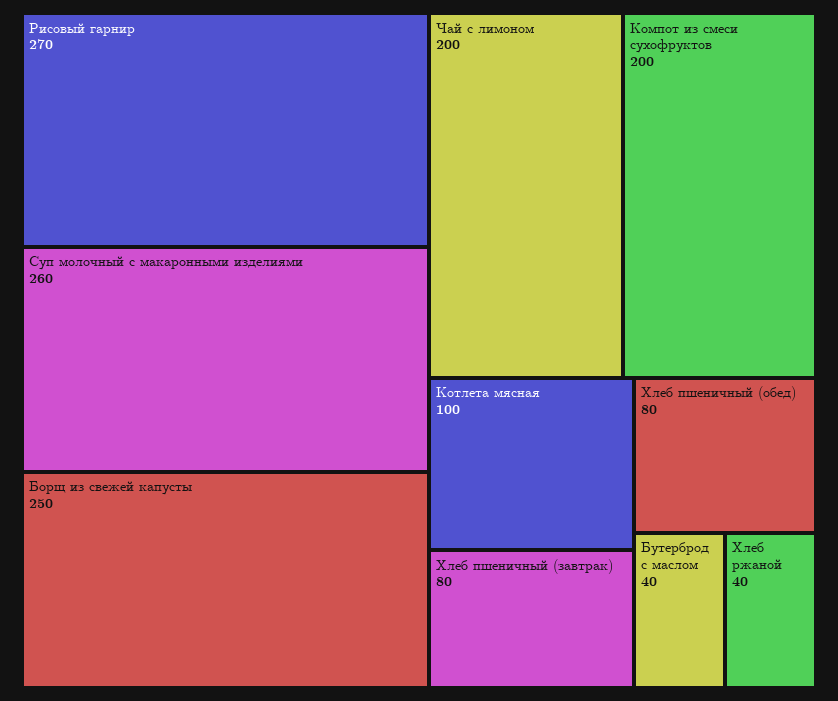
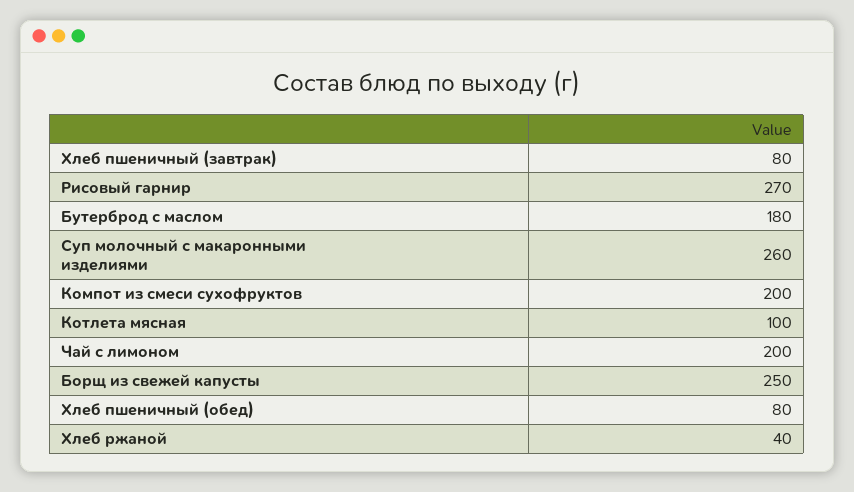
Бутерброд с маслом: 40 -> 180

